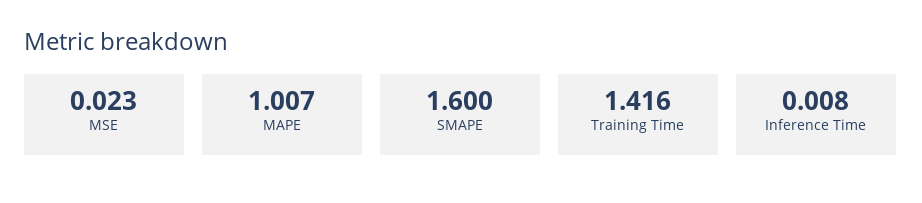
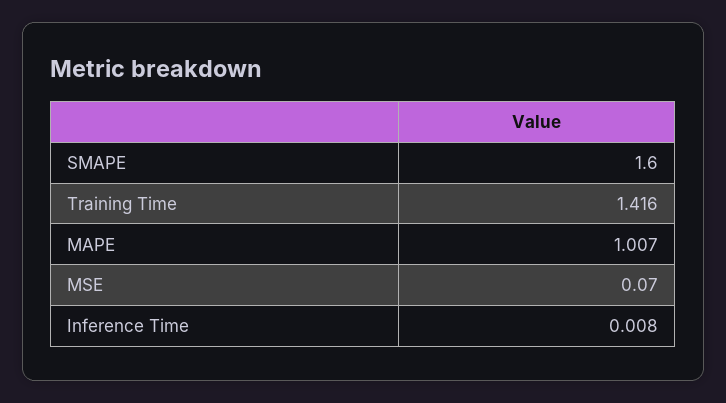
MSE: 0.023 -> 0.07

